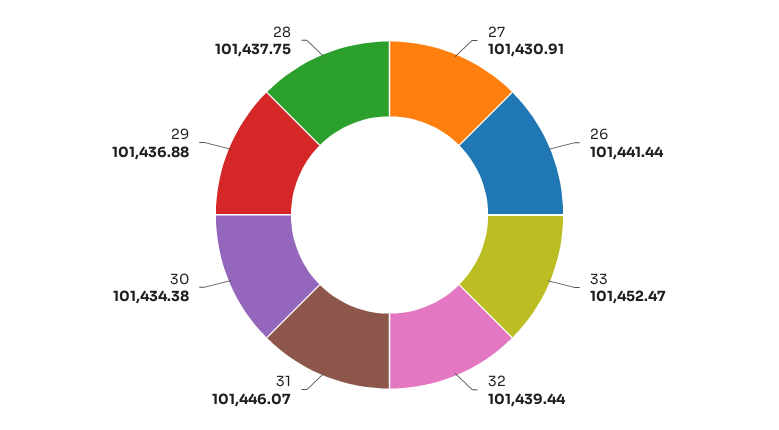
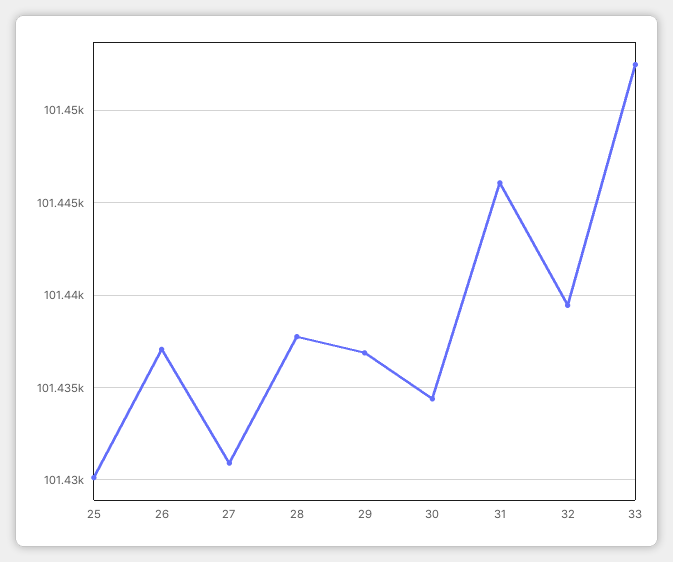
26: 101441.44 -> 101437
25: none -> 101430

